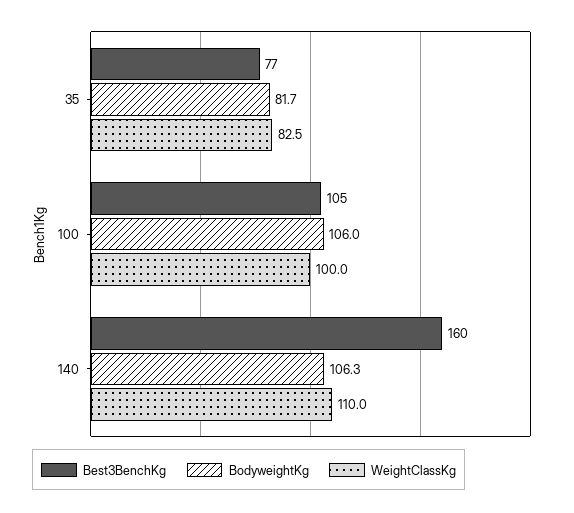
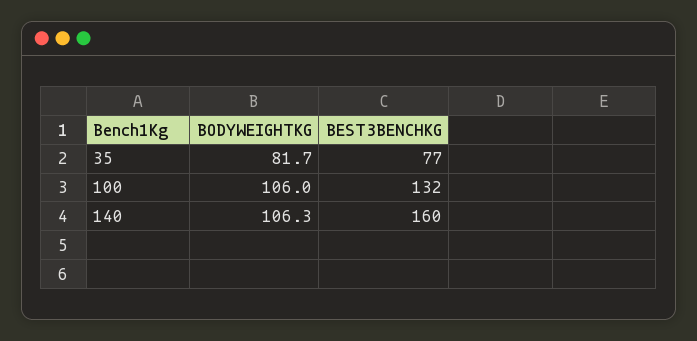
WeightClassKg, 35: 82.5 -> none
Best3BenchKg, 100: 105 -> 132
WeightClassKg, 100: 100 -> none
WeightClassKg, 140: 110 -> none

